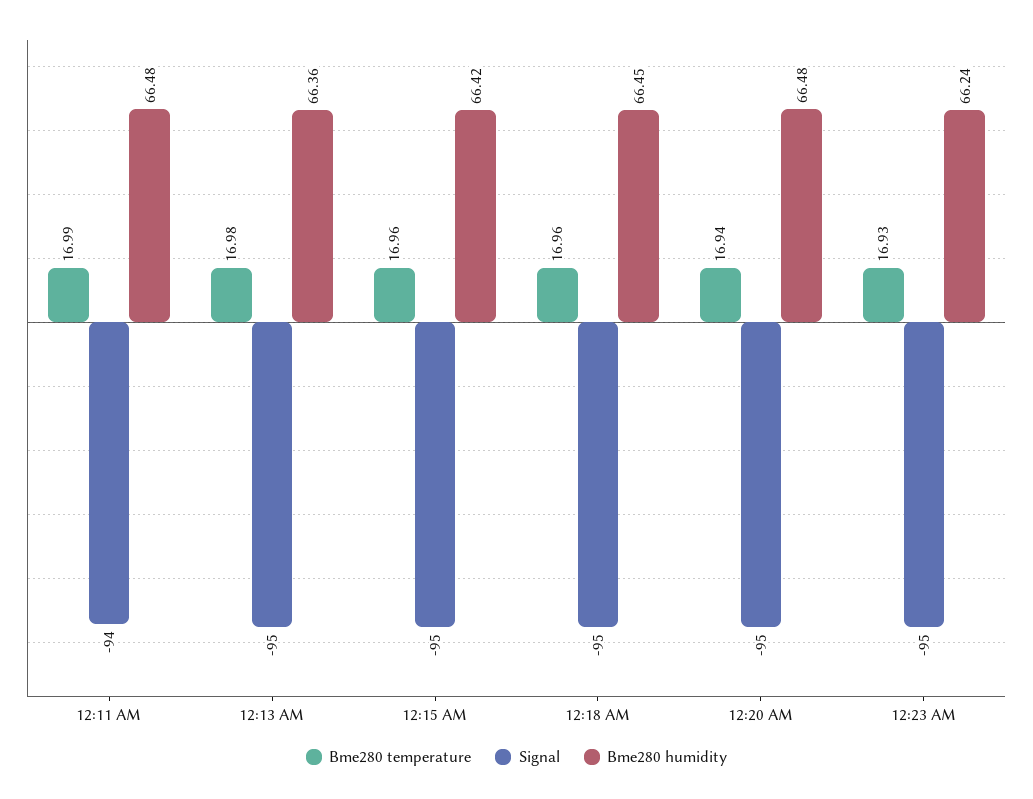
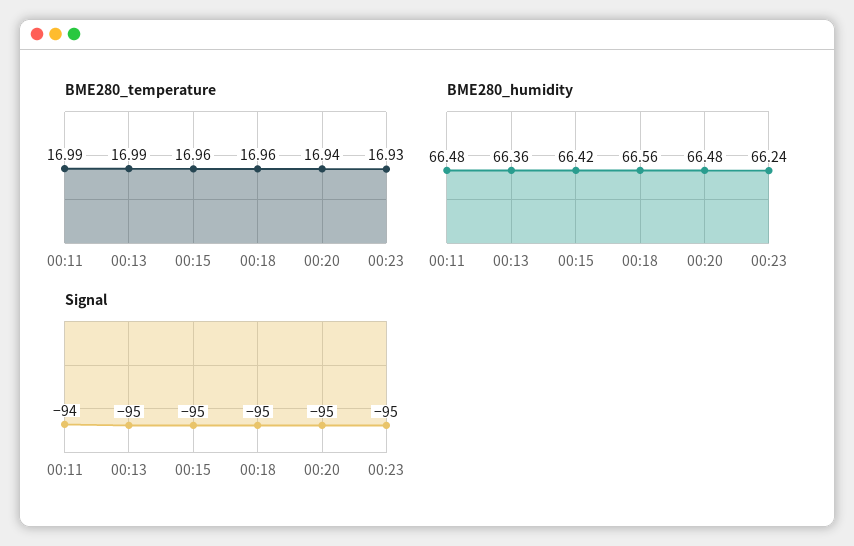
Bme280 temperature, 12:13 AM: 16.98 -> 16.99
Bme280 humidity, 12:18 AM: 66.45 -> 66.56

